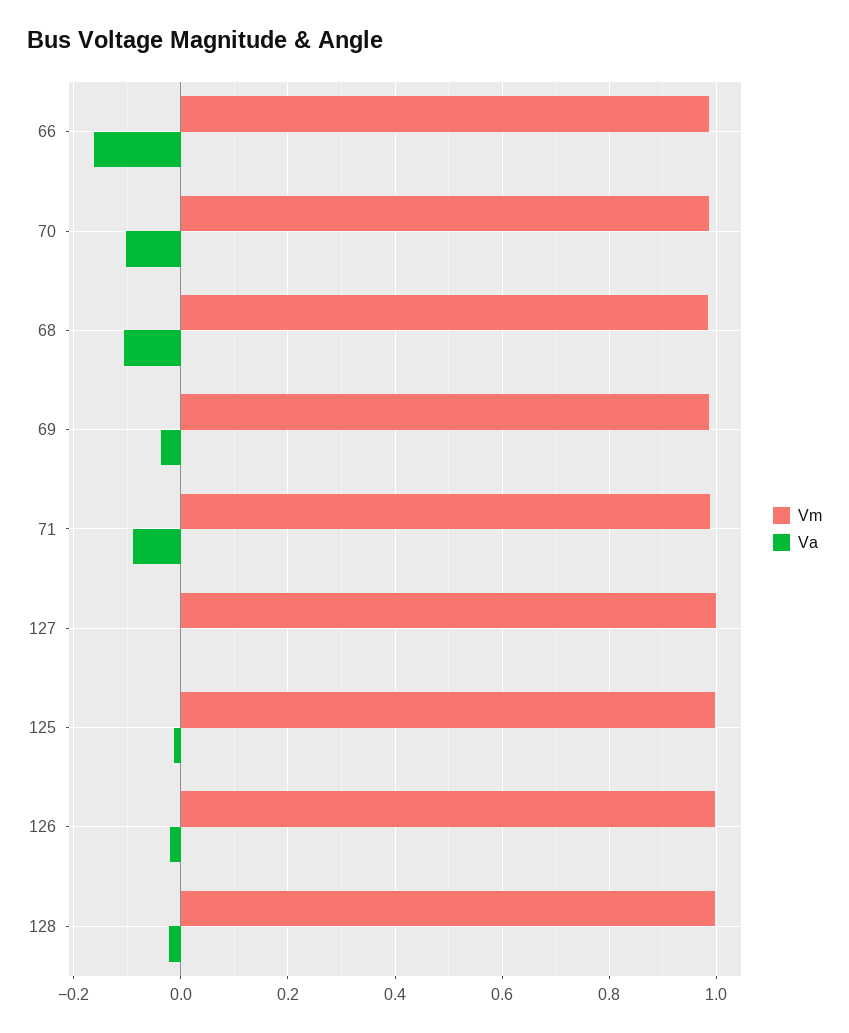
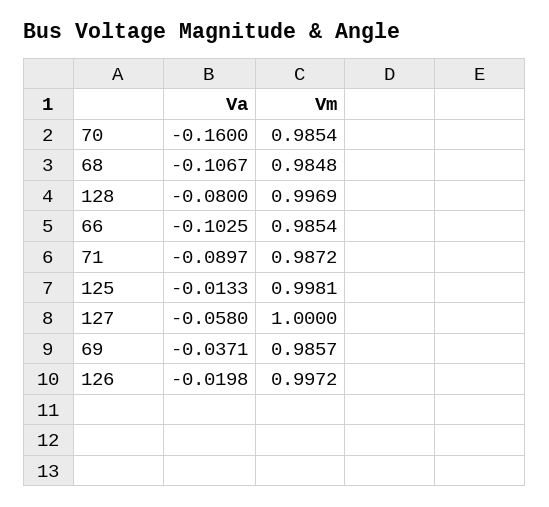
Va, 66: -0.16 -> -0.1025
Va, 70: -0.1 -> -0.16
Va, 127: 0 -> -0.058
Va, 128: -0.02 -> -0.08

